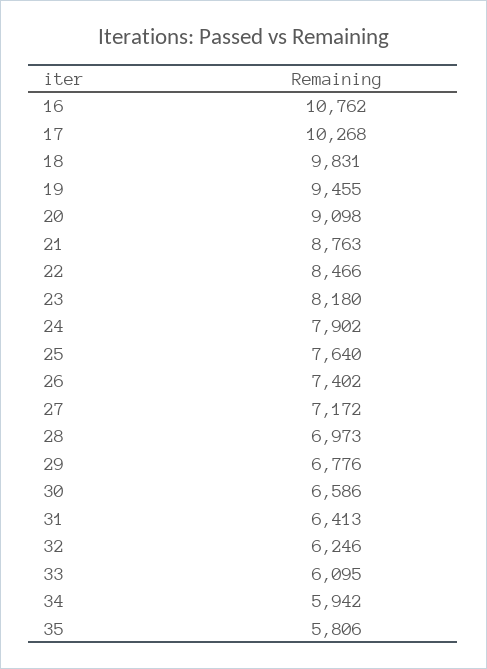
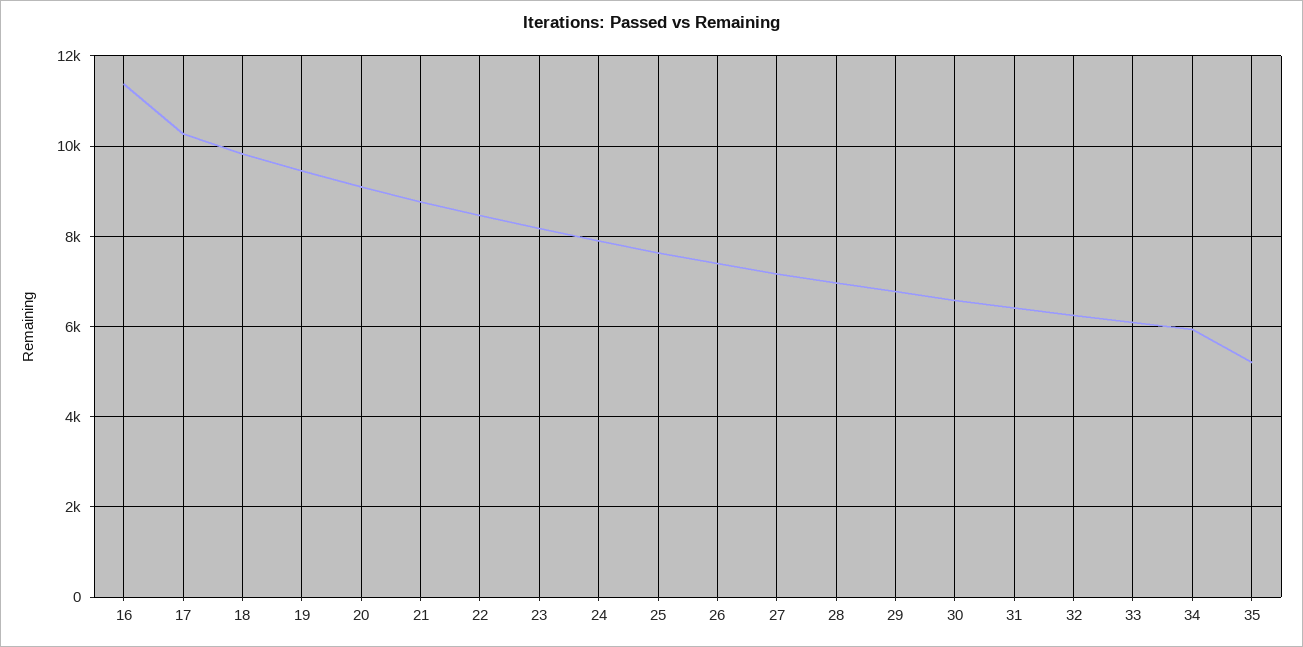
16: 10762 -> 11400
35: 5806 -> 5200

